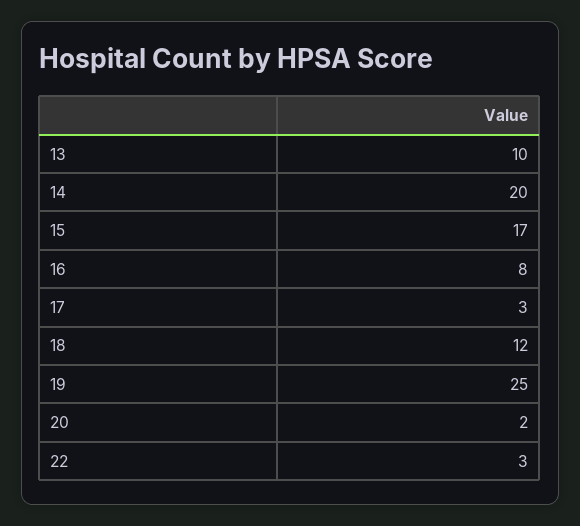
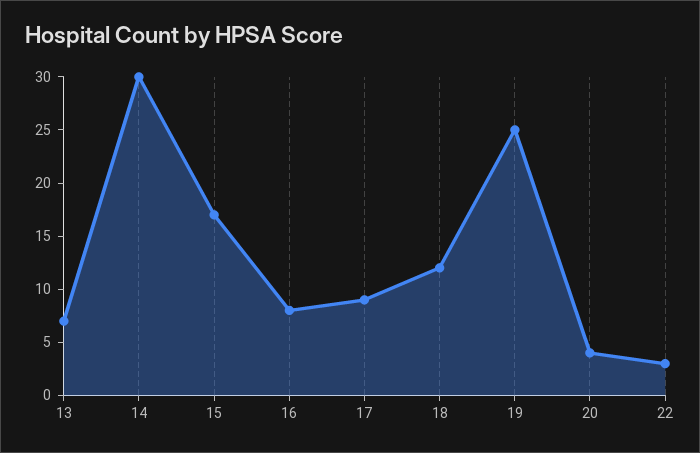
13: 10 -> 7
14: 20 -> 30
17: 3 -> 9
20: 2 -> 4

